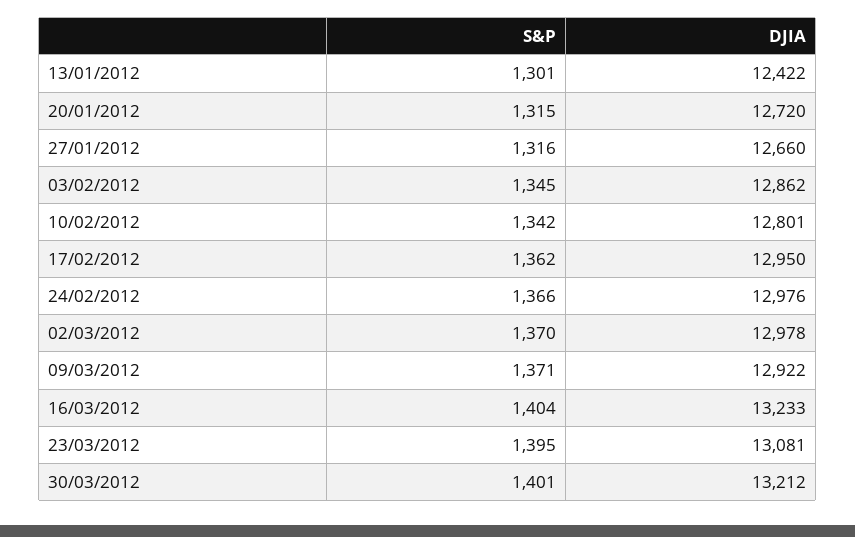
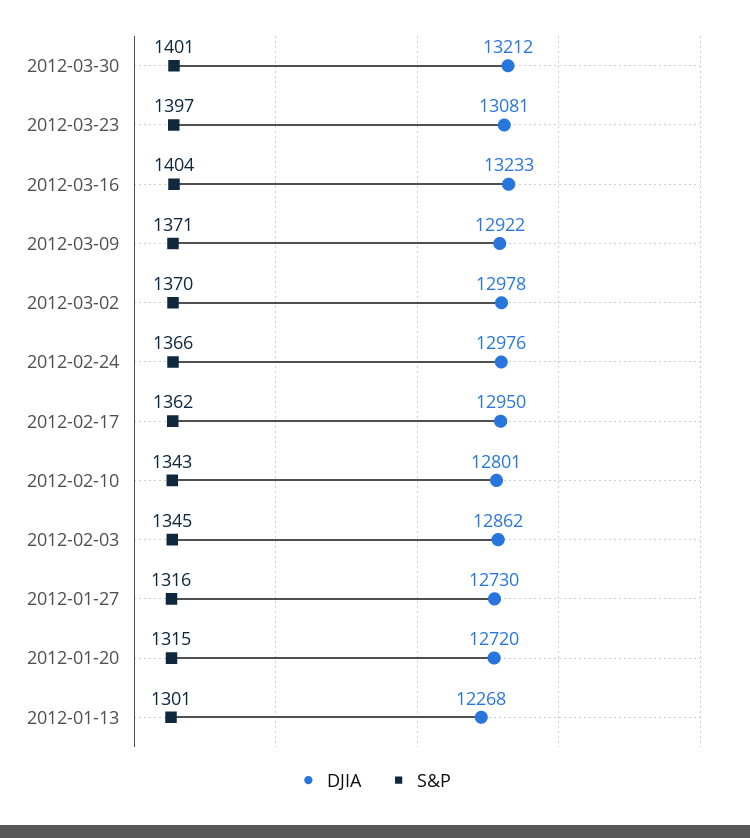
DJIA, 13/01/2012: 12422 -> 12268
DJIA, 27/01/2012: 12660 -> 12730
S&P, 10/02/2012: 1342 -> 1343
S&P, 23/03/2012: 1395 -> 1397

